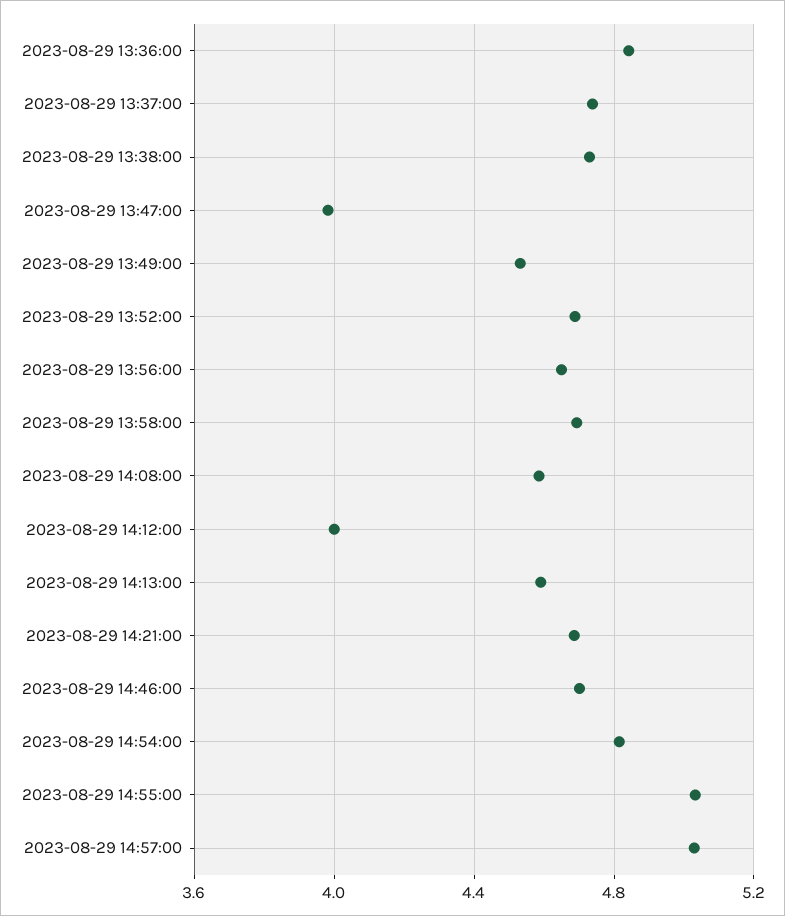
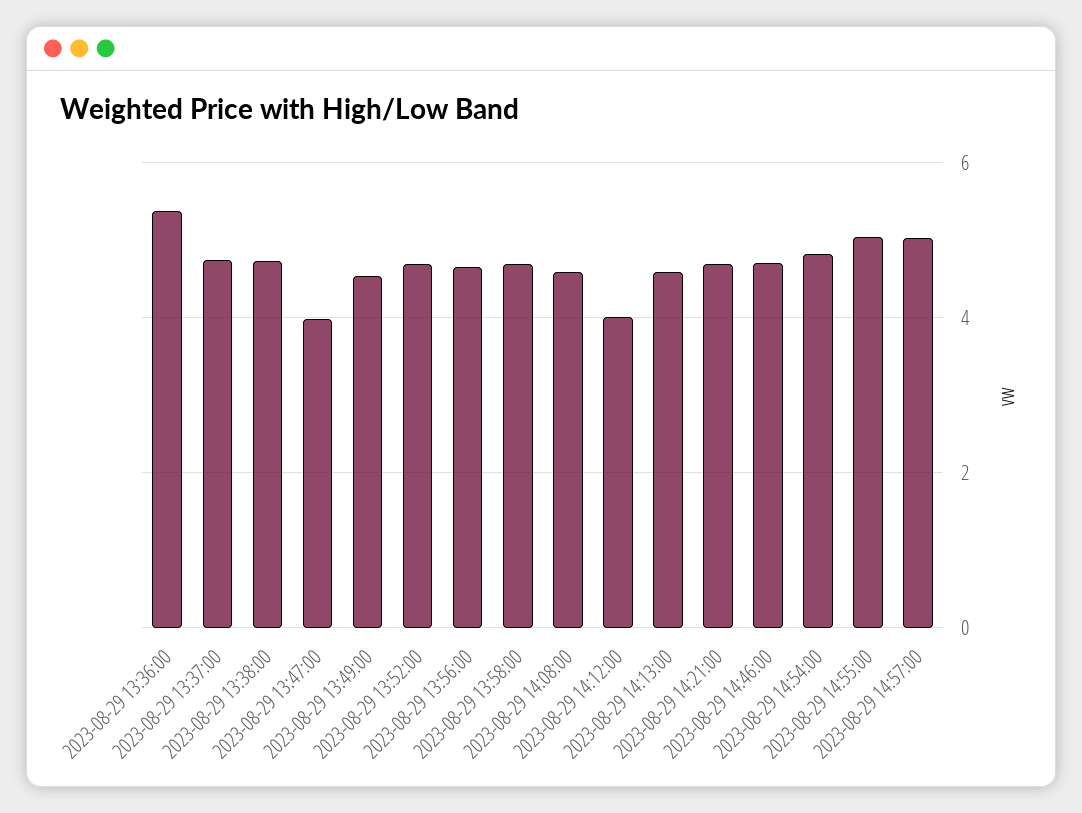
2023-08-29 13:36:00: 4.85 -> 5.4

